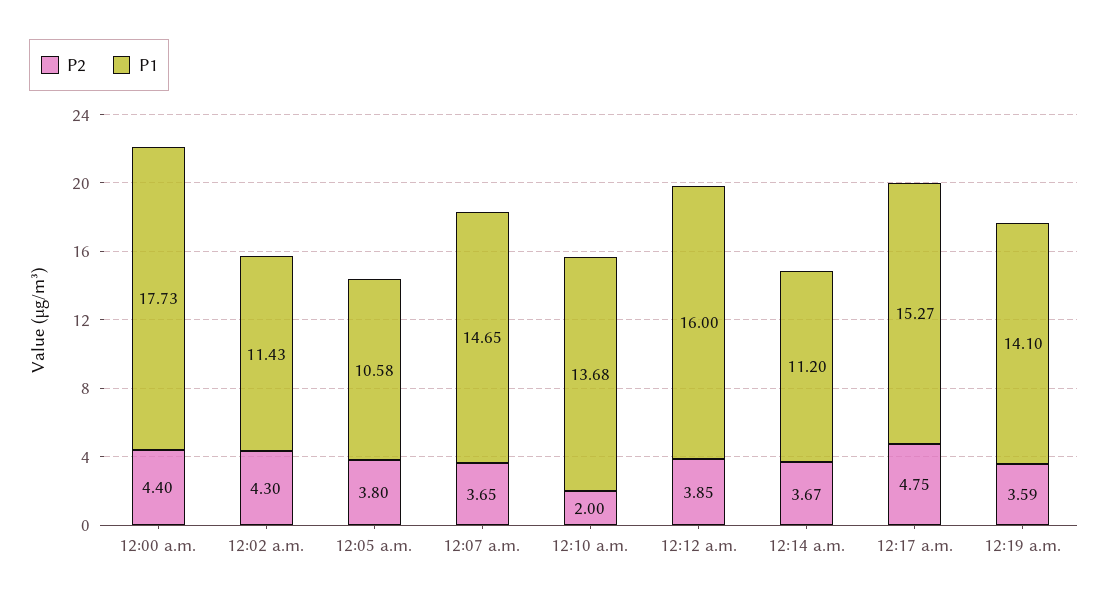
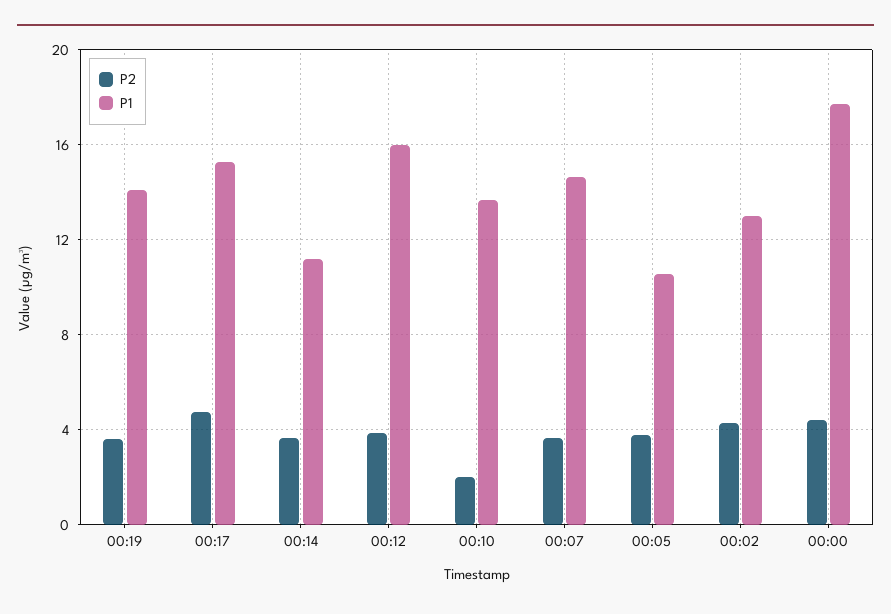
P1, 12:02 a.m.: 11.43 -> 13

